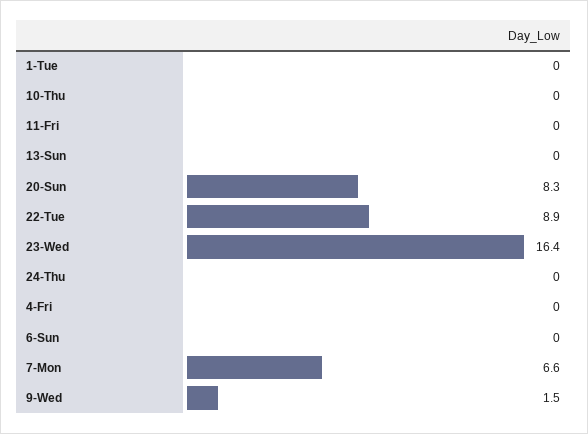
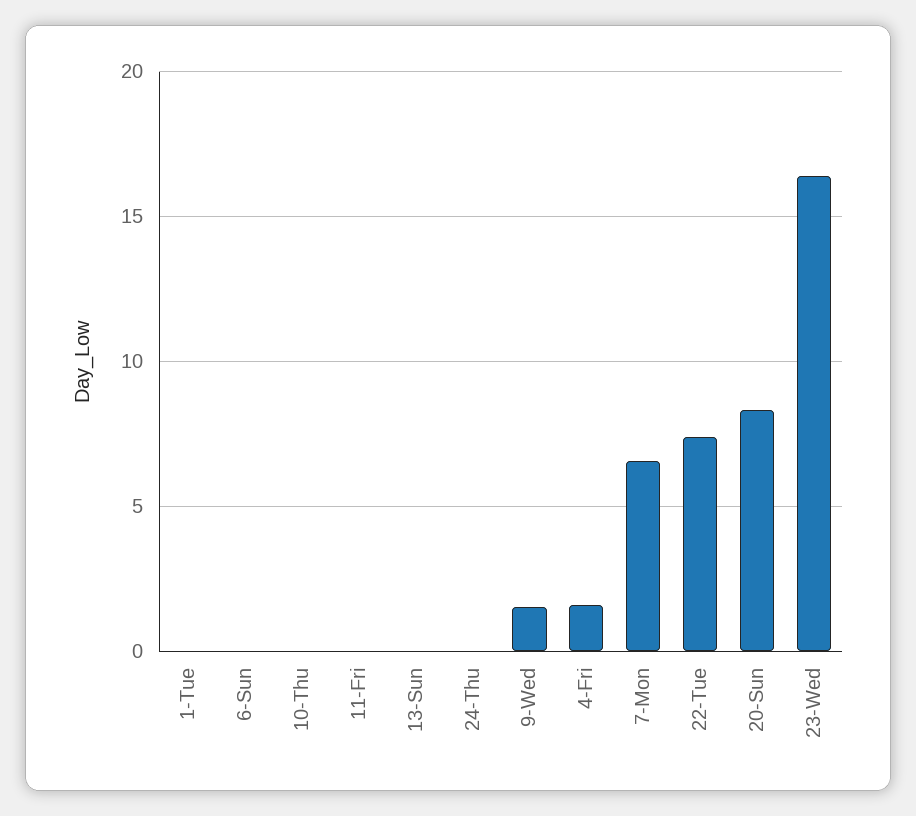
22-Tue: 8.9 -> 7.5
4-Fri: 0 -> 1.5

